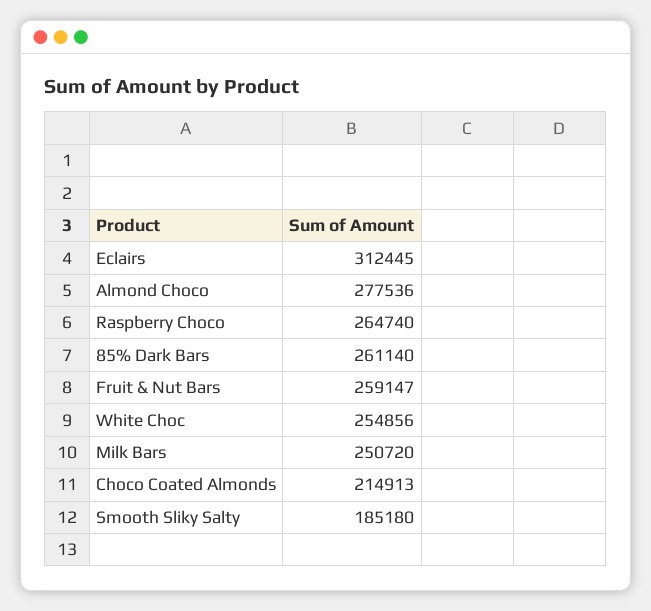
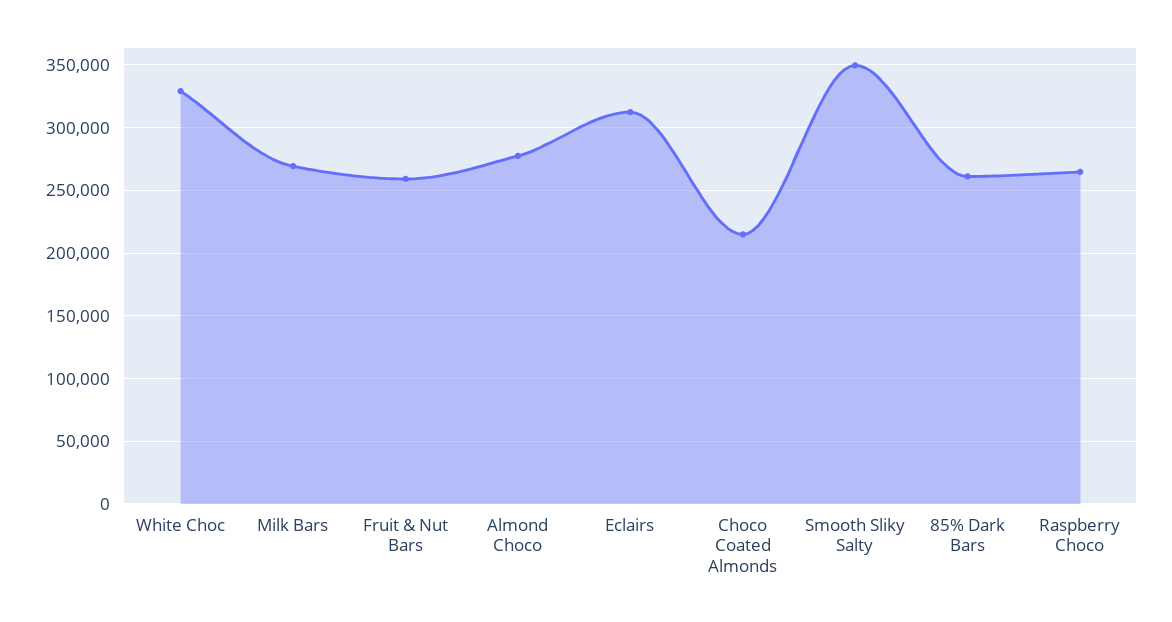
White Choc: 254856 -> 330000
Milk Bars: 250720 -> 270000
Smooth Sliky Salty: 185180 -> 350000

